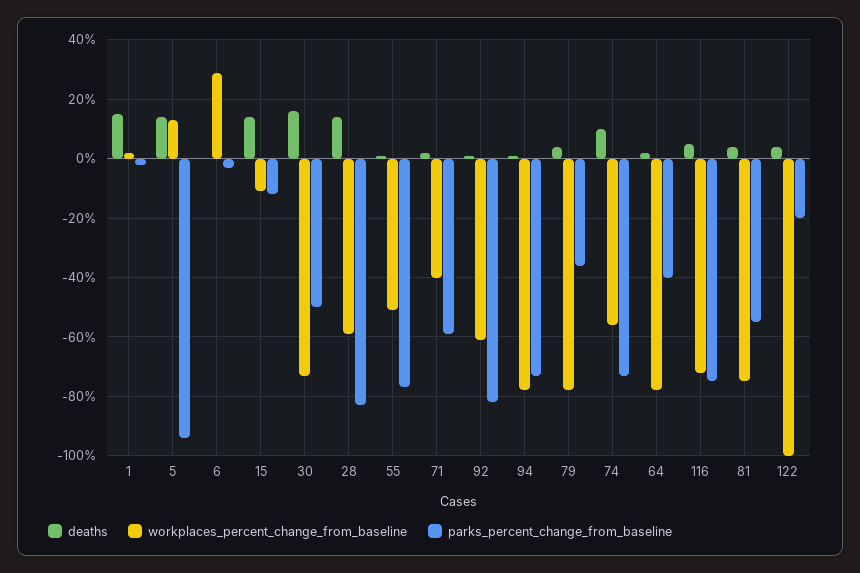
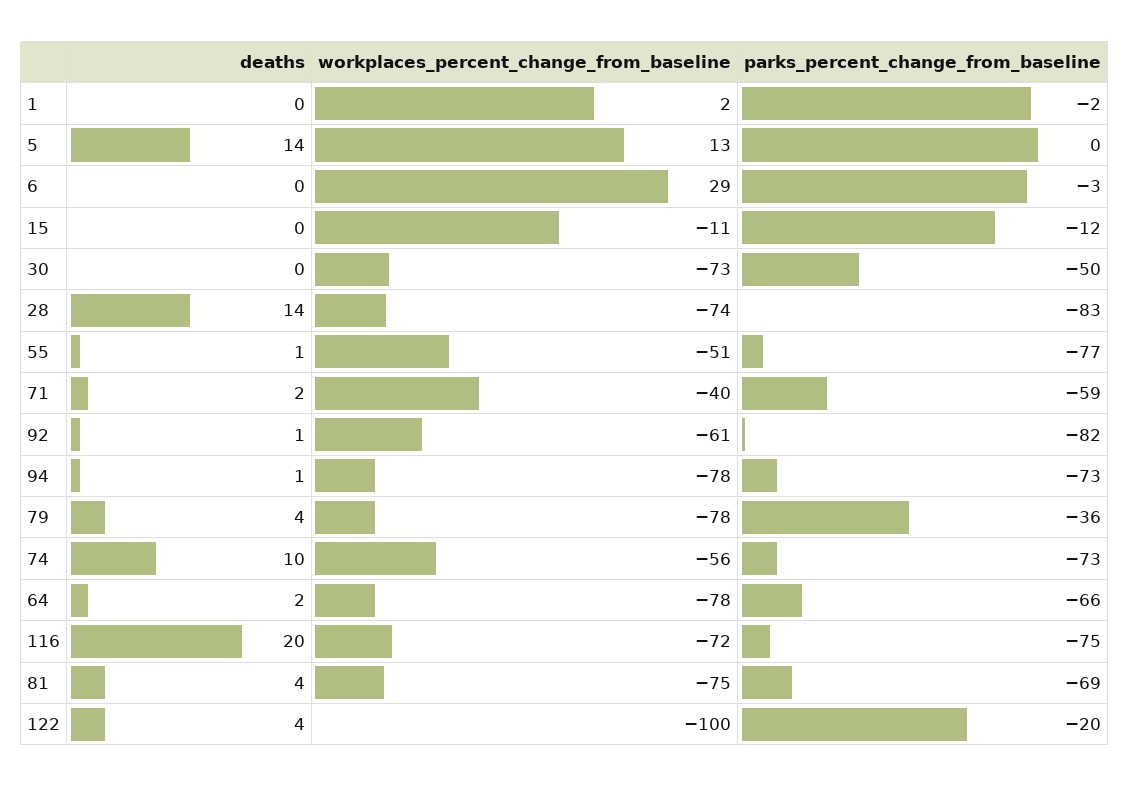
deaths, 1: 15 -> 0
parks_percent_change_from_baseline, 5: -95 -> 0
deaths, 15: 15 -> 0
deaths, 30: 15 -> 0
workplaces_percent_change_from_baseline, 28: -60 -> -74
parks_percent_change_from_baseline, 64: -40 -> -66
deaths, 116: 5 -> 20
parks_percent_change_from_baseline, 81: -55 -> -69

